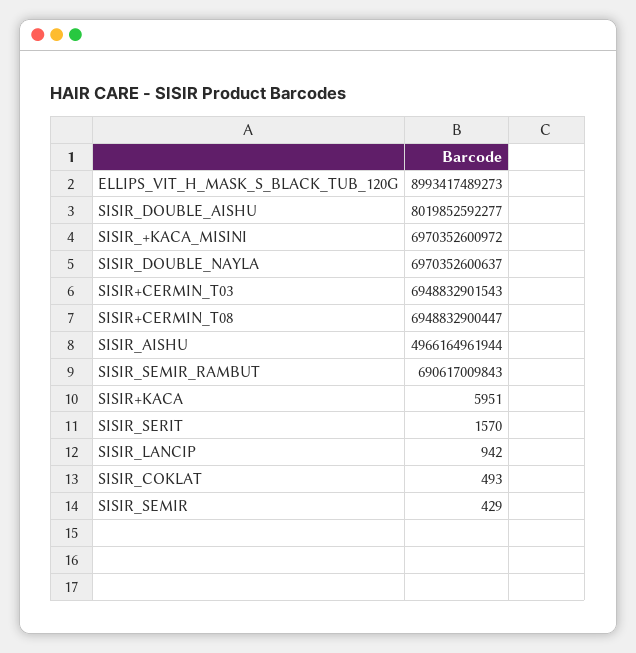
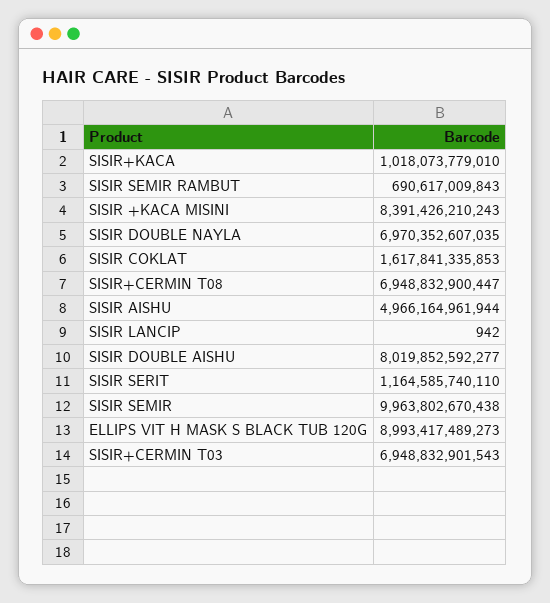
SISIR_+KACA_MISINI: 6970352600972 -> 8391426210243
SISIR_DOUBLE_NAYLA: 6970352600637 -> 6970352607035
SISIR+KACA: 5951 -> 1018073779010
SISIR_SERIT: 1570 -> 1164585740110
SISIR_COKLAT: 493 -> 1617841335853
SISIR_SEMIR: 429 -> 9963802670438

